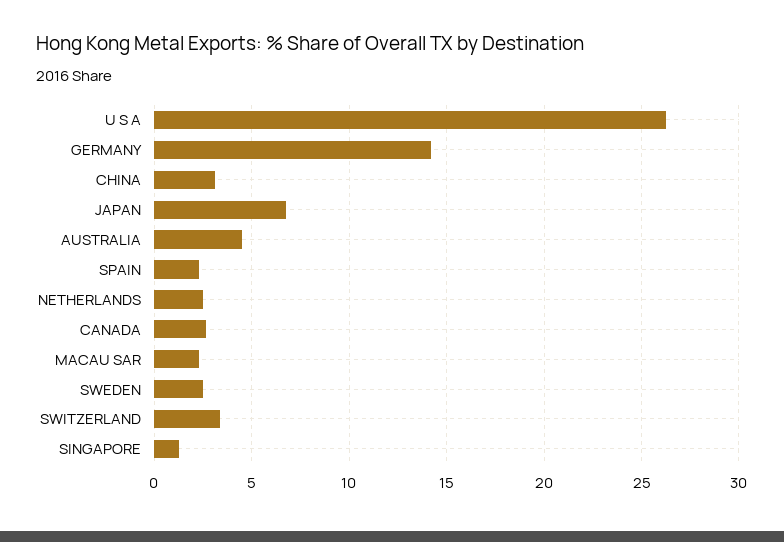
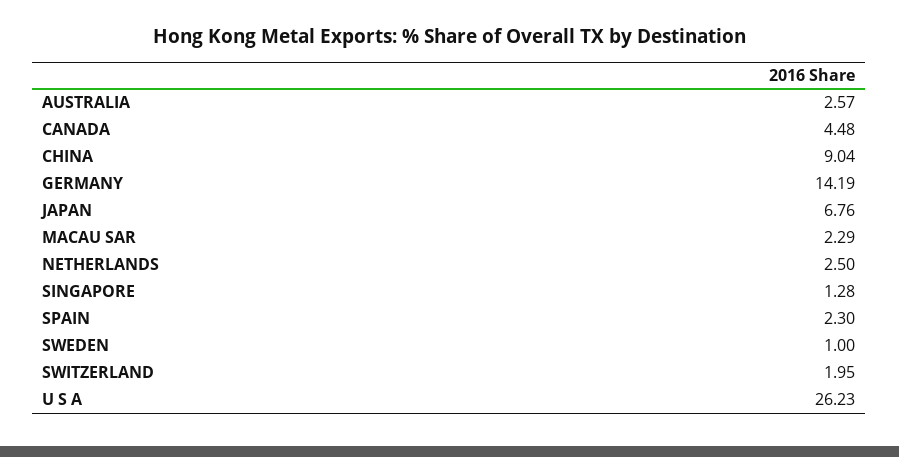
CHINA: 3 -> 9.04
AUSTRALIA: 4.5 -> 2.57
CANADA: 2.5 -> 4.48
SWEDEN: 2.5 -> 1
SWITZERLAND: 3.5 -> 1.95

